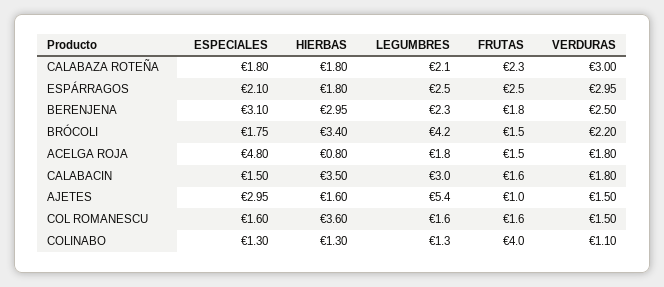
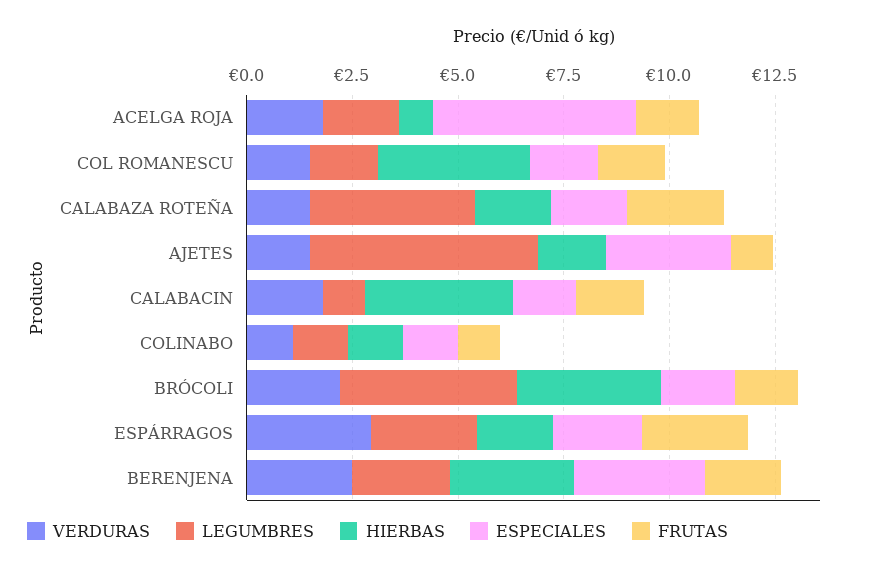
LEGUMBRES, CALABAZA ROTEÑA: 2.1 -> 4
VERDURAS, CALABAZA ROTEÑA: 3 -> 1.5
LEGUMBRES, CALABACIN: 3 -> 1
FRUTAS, COLINABO: 4 -> 1

